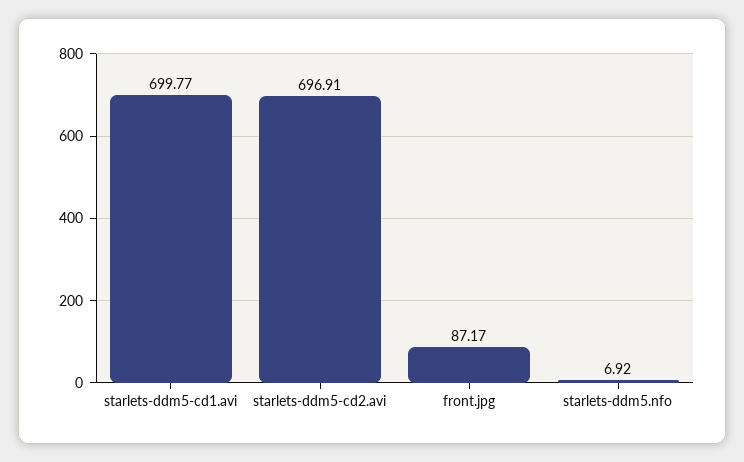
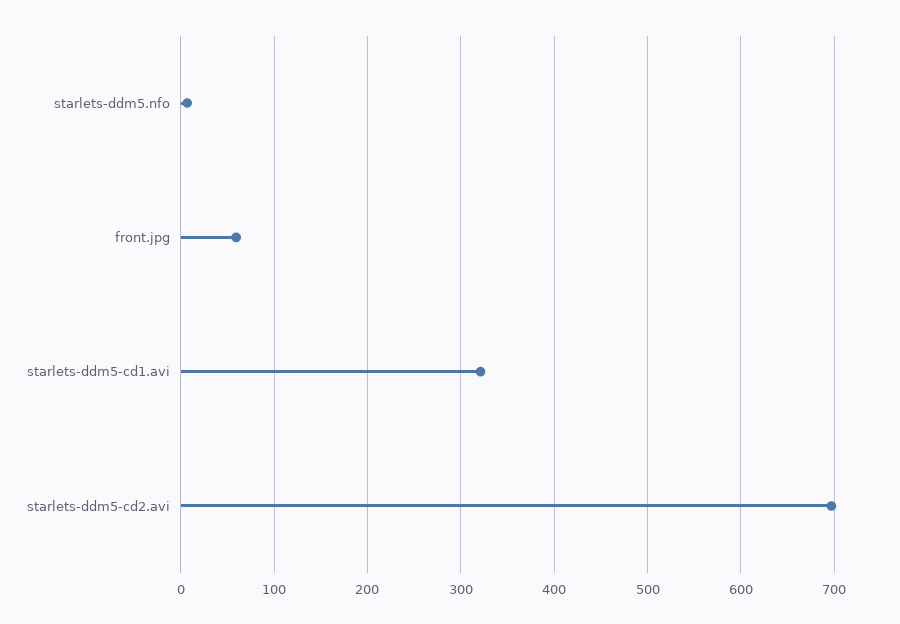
starlets-ddm5-cd1.avi: 699.77 -> 320
front.jpg: 87.17 -> 60

